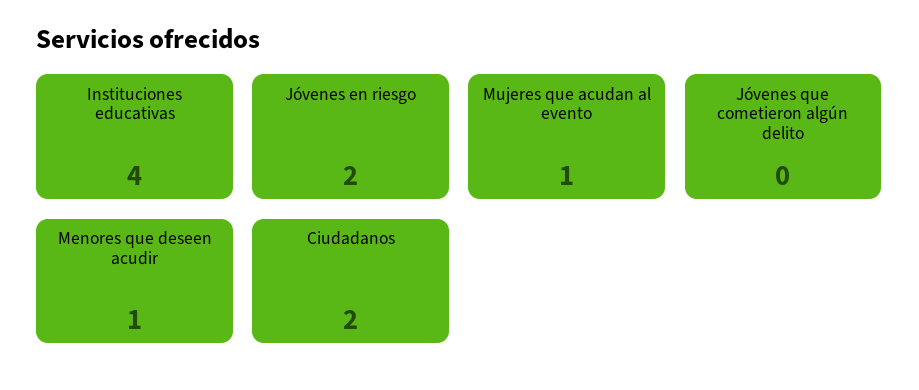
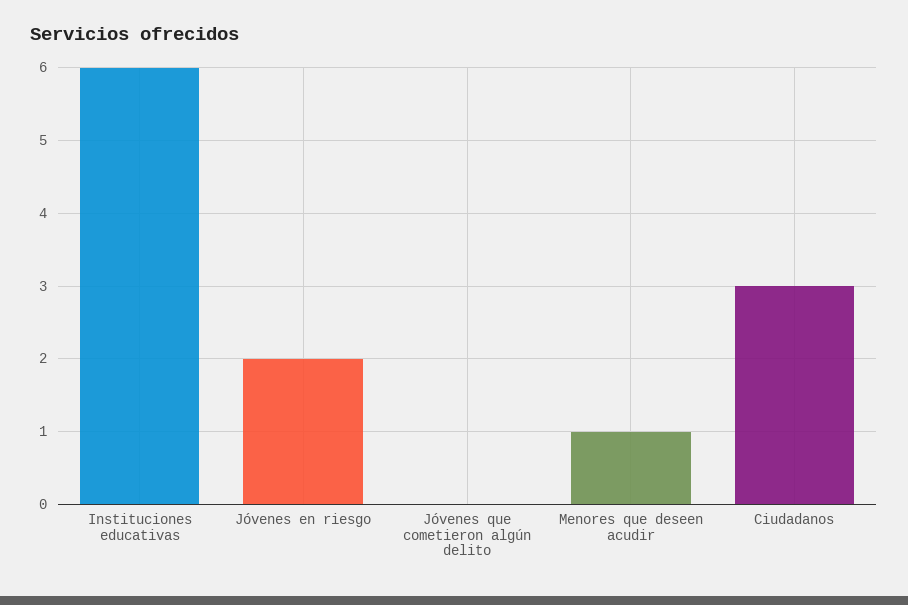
Instituciones educativas: 4 -> 6
Mujeres que acudan al evento: 1 -> none
Ciudadanos: 2 -> 3

